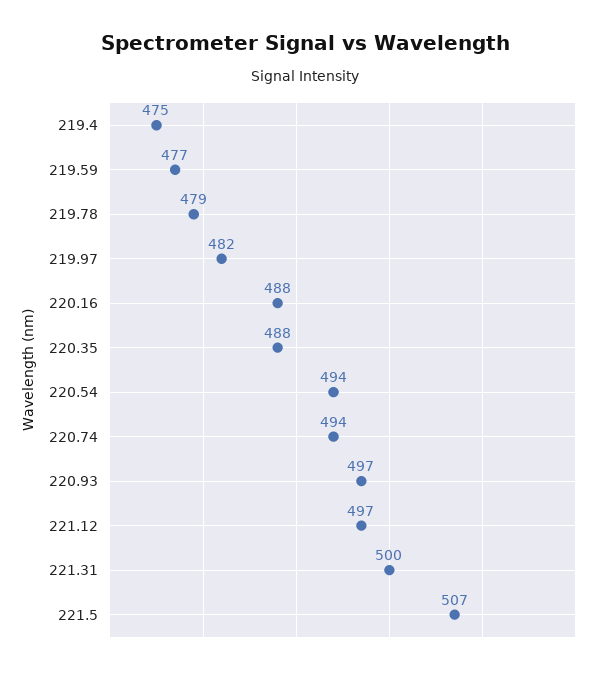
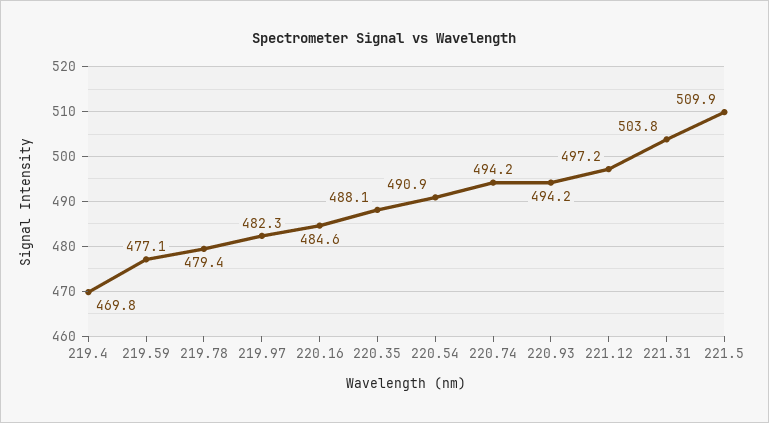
219.4: 475 -> 469.8
220.16: 488 -> 484.6
220.54: 494 -> 490.9
220.93: 497 -> 494.2
221.31: 500 -> 503.8
221.5: 507 -> 509.9

